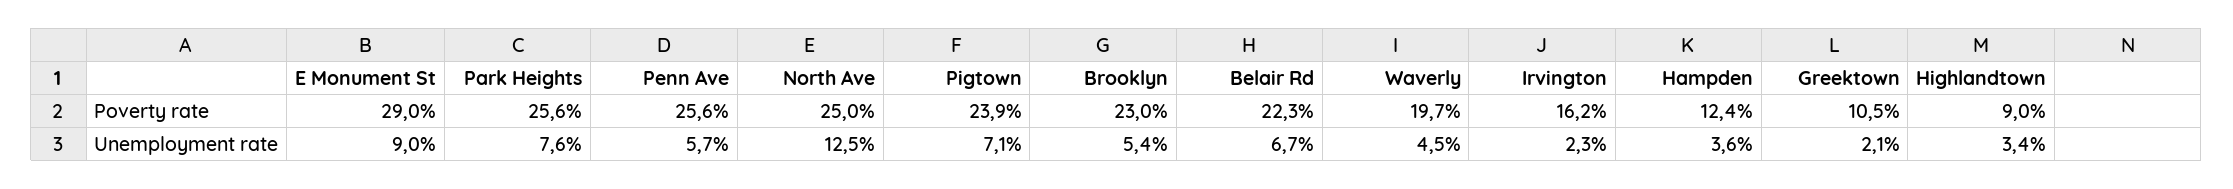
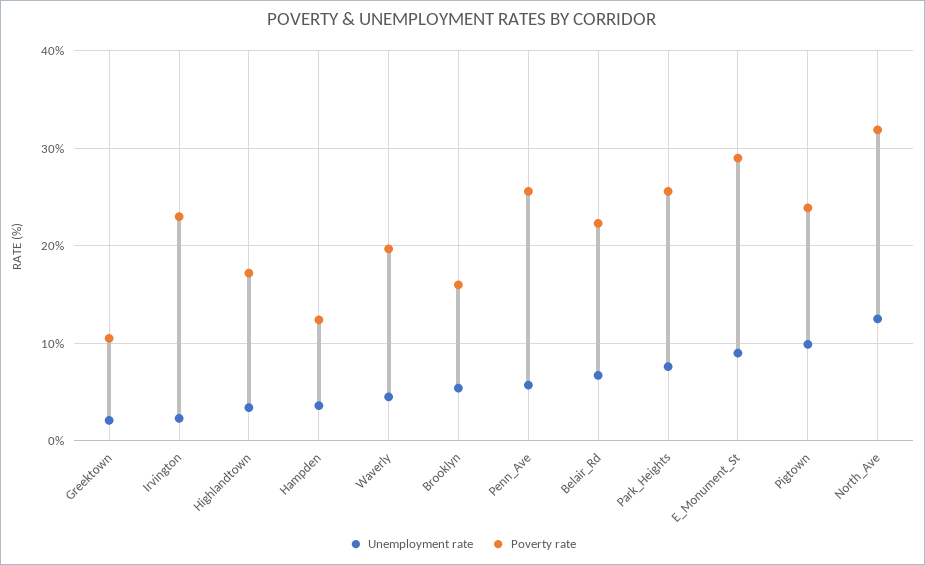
Poverty rate, North Ave: 25 -> 32
Poverty rate, Brooklyn: 23 -> 16
Poverty rate, Irvington: 16.2 -> 23
Poverty rate, Highlandtown: 9 -> 17
Unemployment rate, Pigtown: 7.1 -> 10

